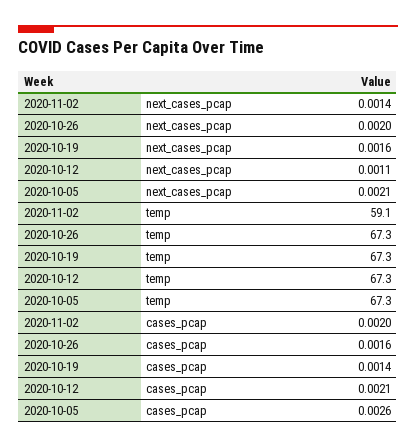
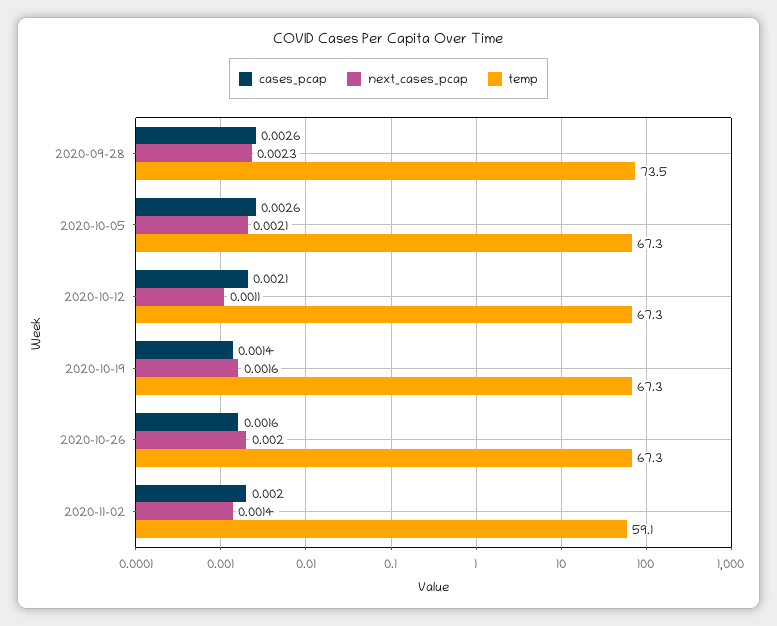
cases_pcap, 2020-09-28: none -> 0.0026
next_cases_pcap, 2020-09-28: none -> 0.0023
temp, 2020-09-28: none -> 73.5

